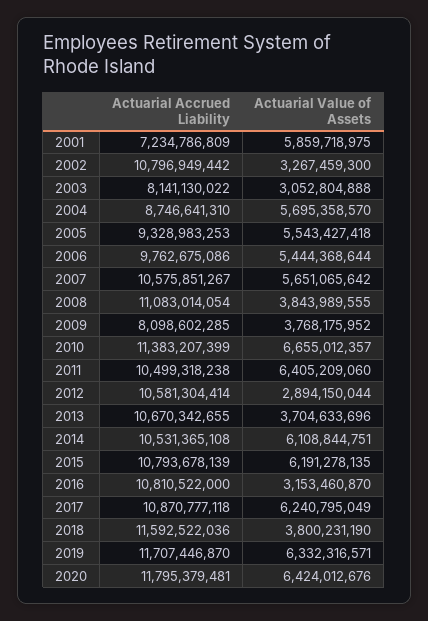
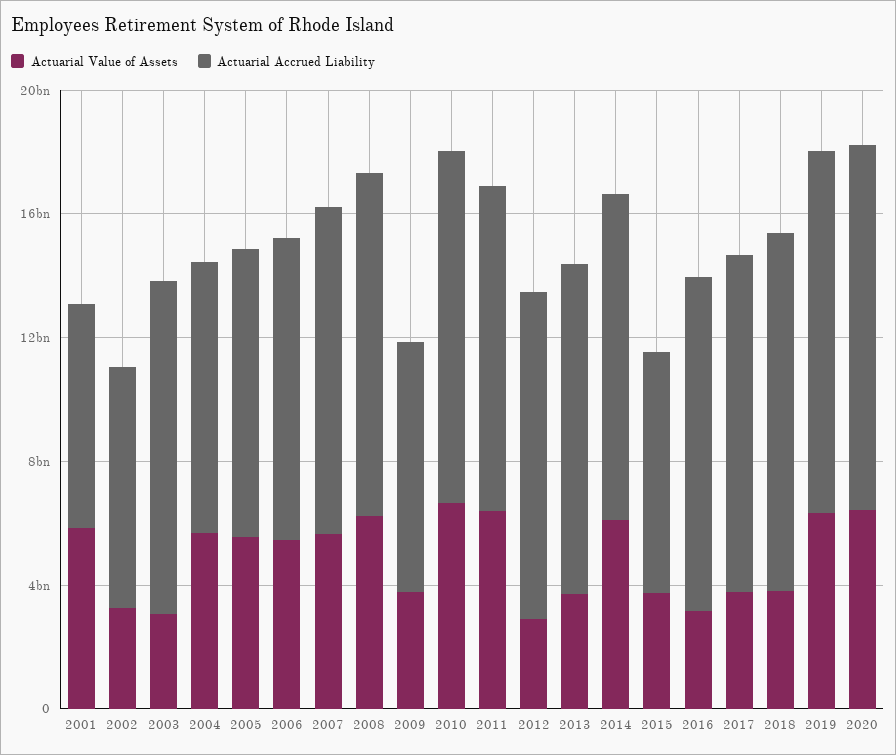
Actuarial Accrued Liability, 2002: 10796949442 -> 8000000000
Actuarial Accrued Liability, 2003: 8141130022 -> 11000000000
Actuarial Value of Assets, 2008: 3843989555 -> 6000000000
Actuarial Accrued Liability, 2015: 10793678139 -> 8000000000
Actuarial Value of Assets, 2015: 6191278135 -> 4000000000
Actuarial Value of Assets, 2017: 6240795049 -> 4000000000

